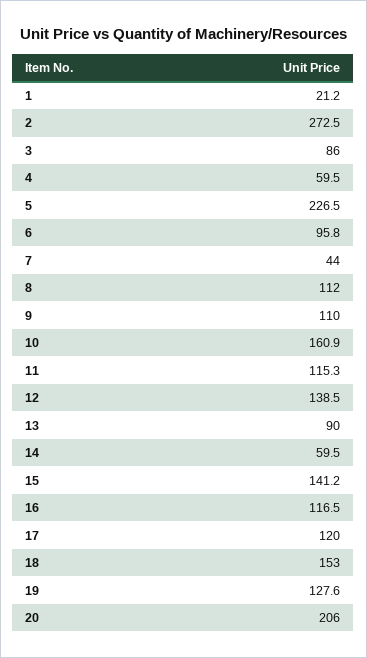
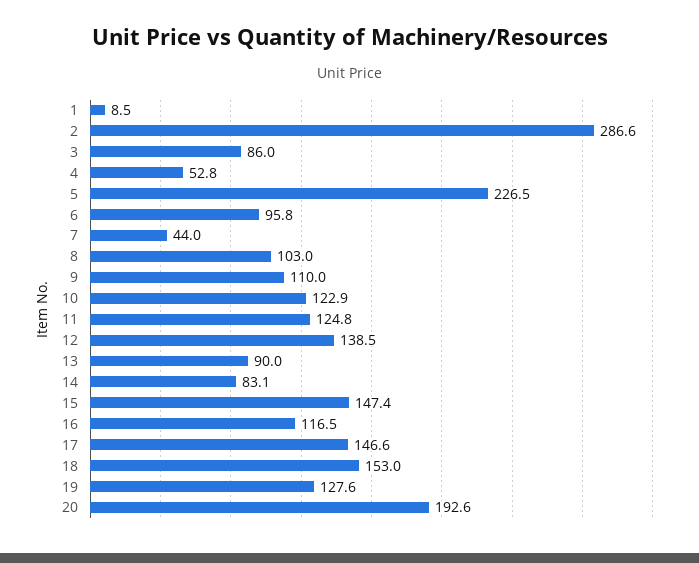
1: 21.2 -> 8.5
2: 272.5 -> 286.6
4: 59.5 -> 52.8
8: 112 -> 103
10: 160.9 -> 122.9
11: 115.3 -> 124.8
14: 59.5 -> 83.1
15: 141.2 -> 147.4
17: 120 -> 146.6
20: 206 -> 192.6

